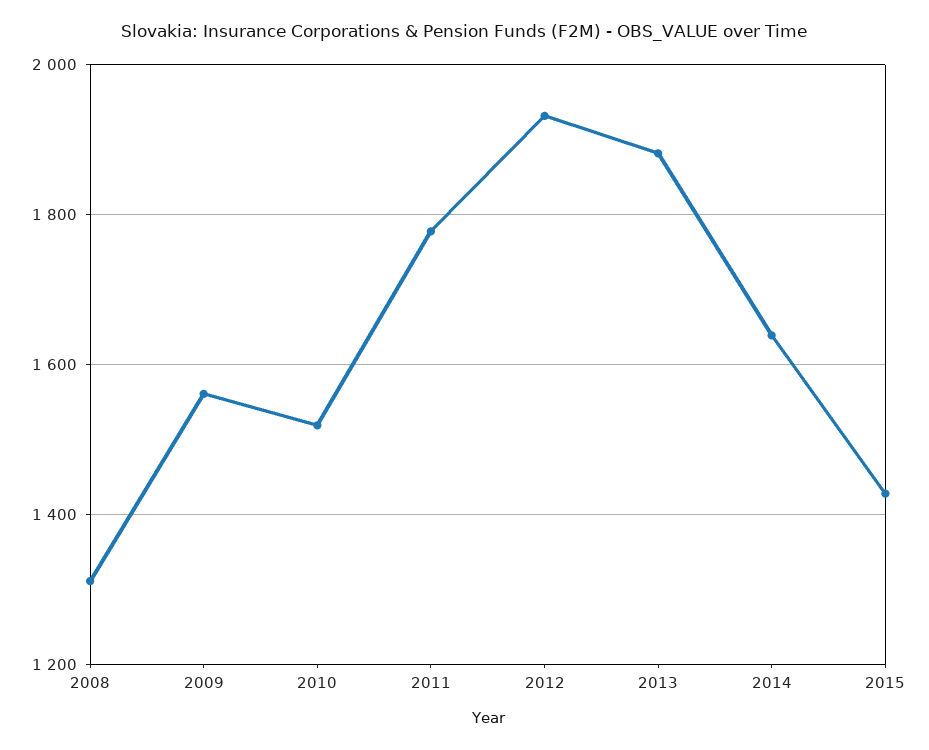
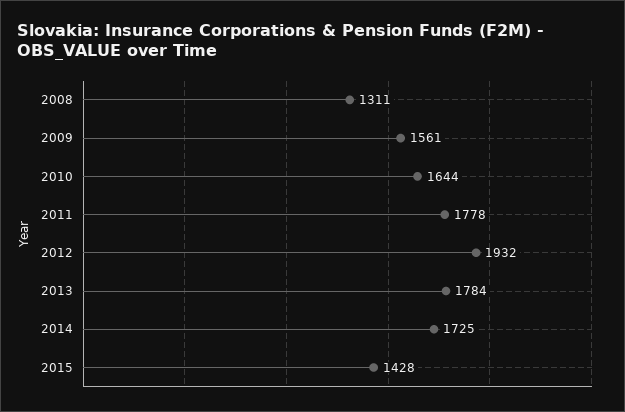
2010: 1520 -> 1644
2013: 1880 -> 1784
2014: 1640 -> 1725

